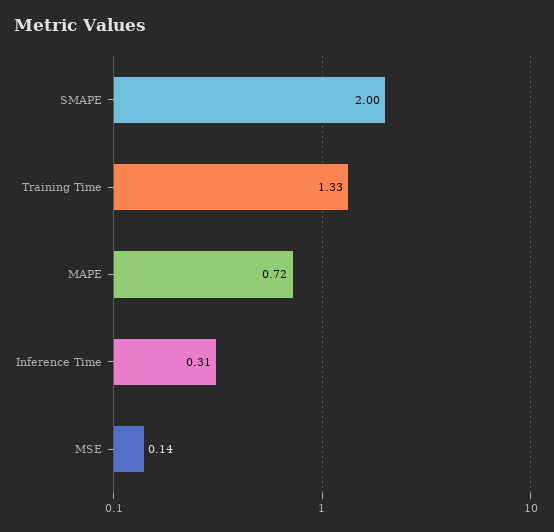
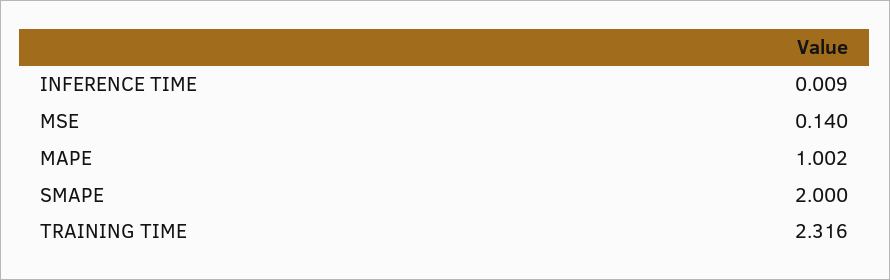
Training Time: 1.33 -> 2.316
MAPE: 0.72 -> 1.002
Inference Time: 0.31 -> 0.009

